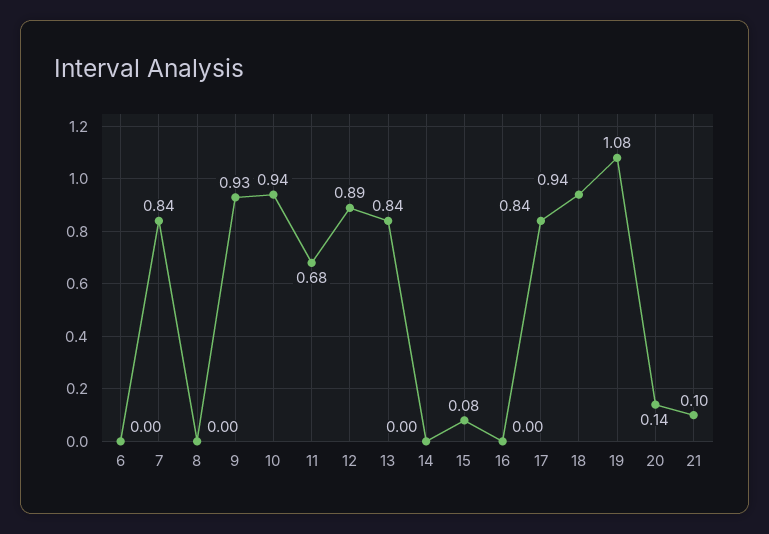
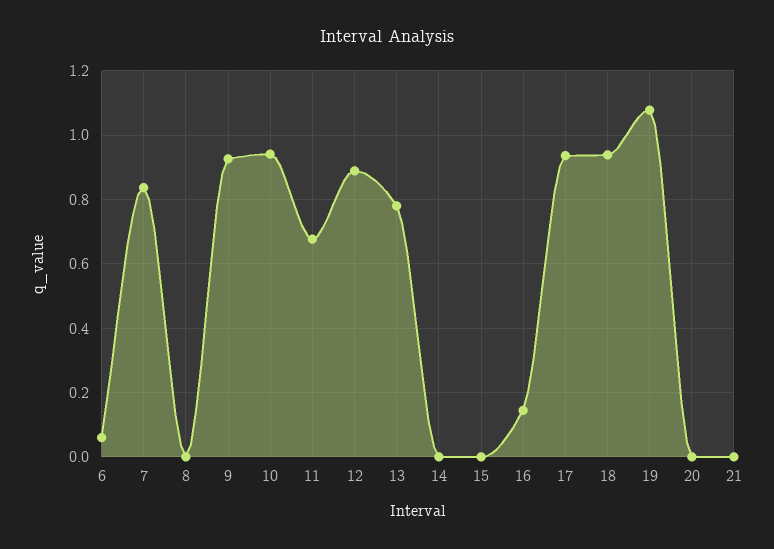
6: 0 -> 0.06
13: 0.84 -> 0.78
15: 0.08 -> 0
16: 0 -> 0.14
17: 0.84 -> 0.94
20: 0.14 -> 0
21: 0.1 -> 0

